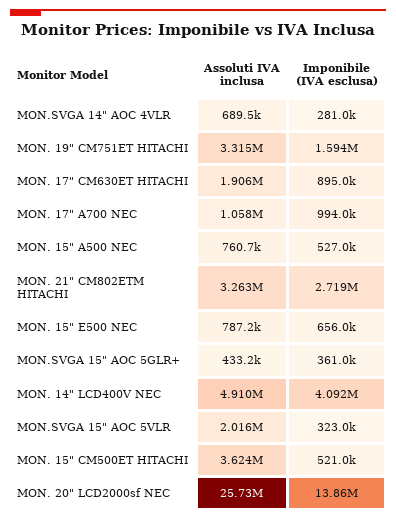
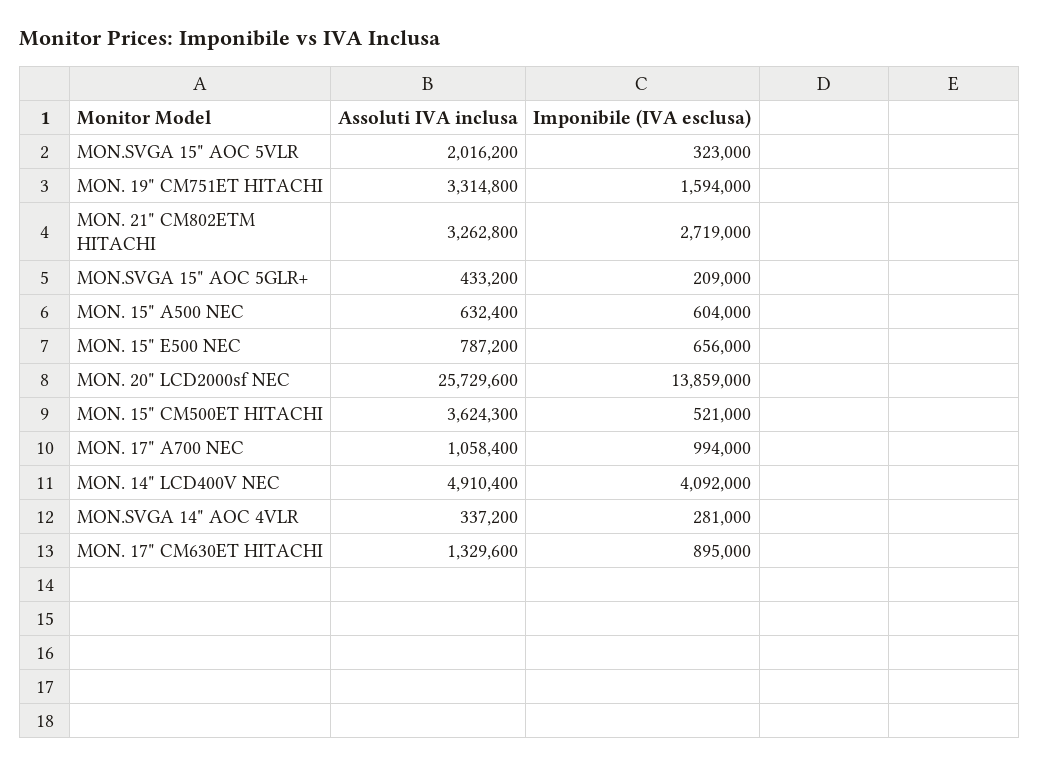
Assoluti IVA inclusa, MON.SVGA 14" AOC 4VLR: 689500 -> 337200
Assoluti IVA inclusa, MON. 17" CM630ET HITACHI: 1906000 -> 1329600
Assoluti IVA inclusa, MON. 15" A500 NEC: 760700 -> 632400
Imponibile (IVA esclusa), MON. 15" A500 NEC: 527000 -> 604000
Imponibile (IVA esclusa), MON.SVGA 15" AOC 5GLR+: 361000 -> 209000

